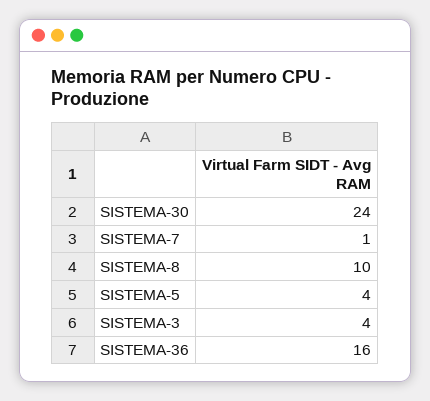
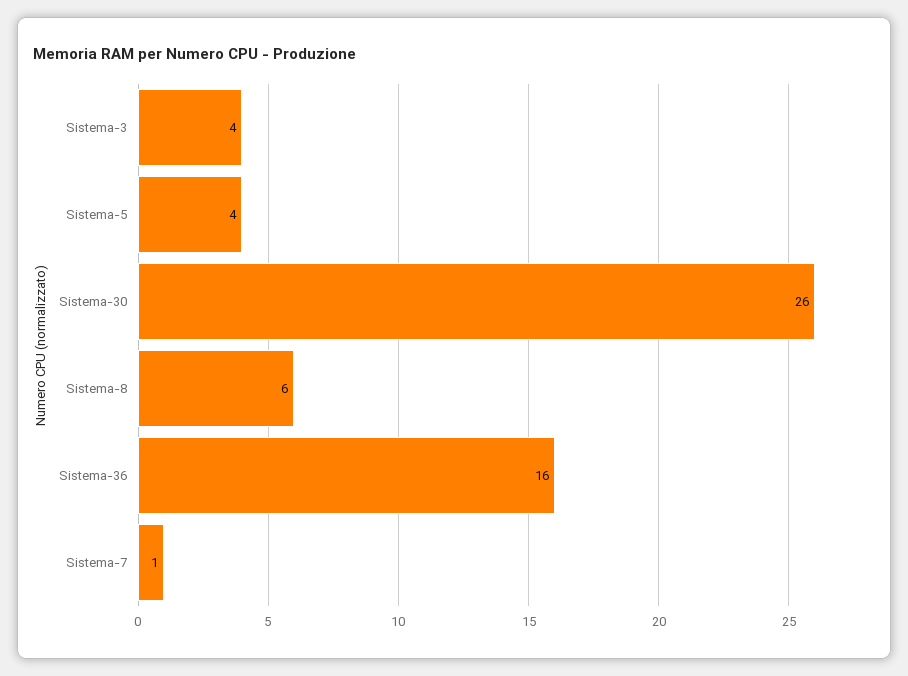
SISTEMA-30: 24 -> 26
SISTEMA-8: 10 -> 6

